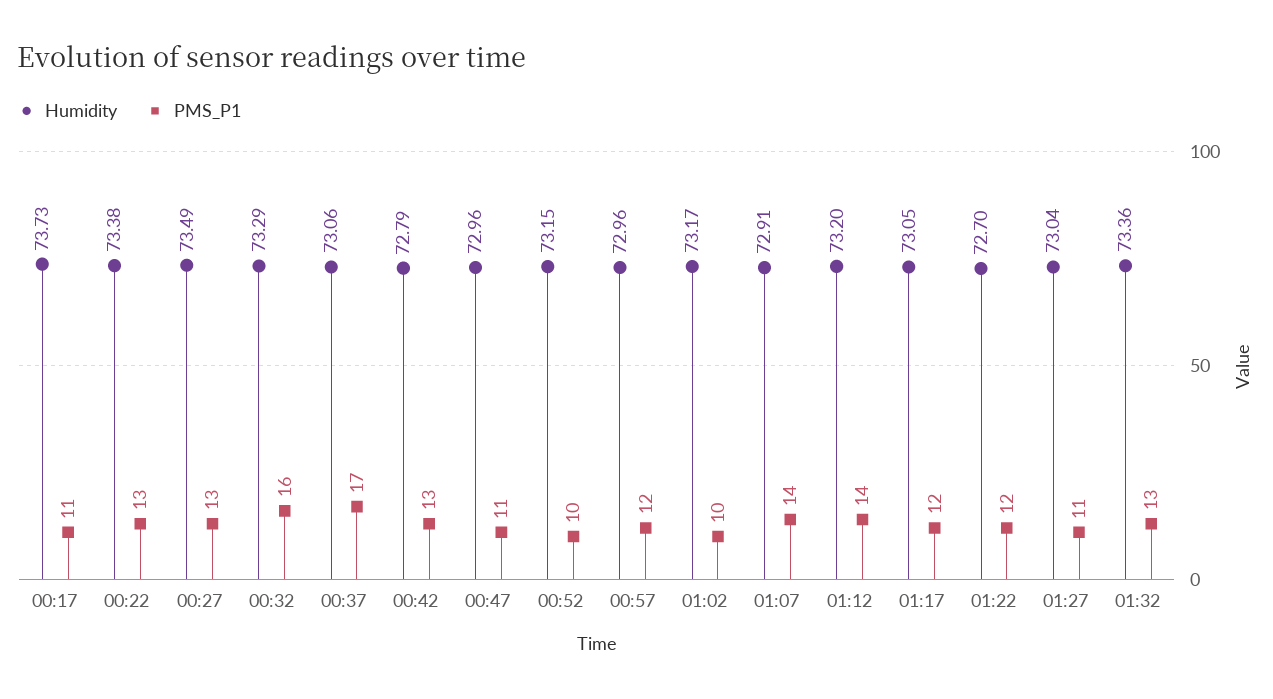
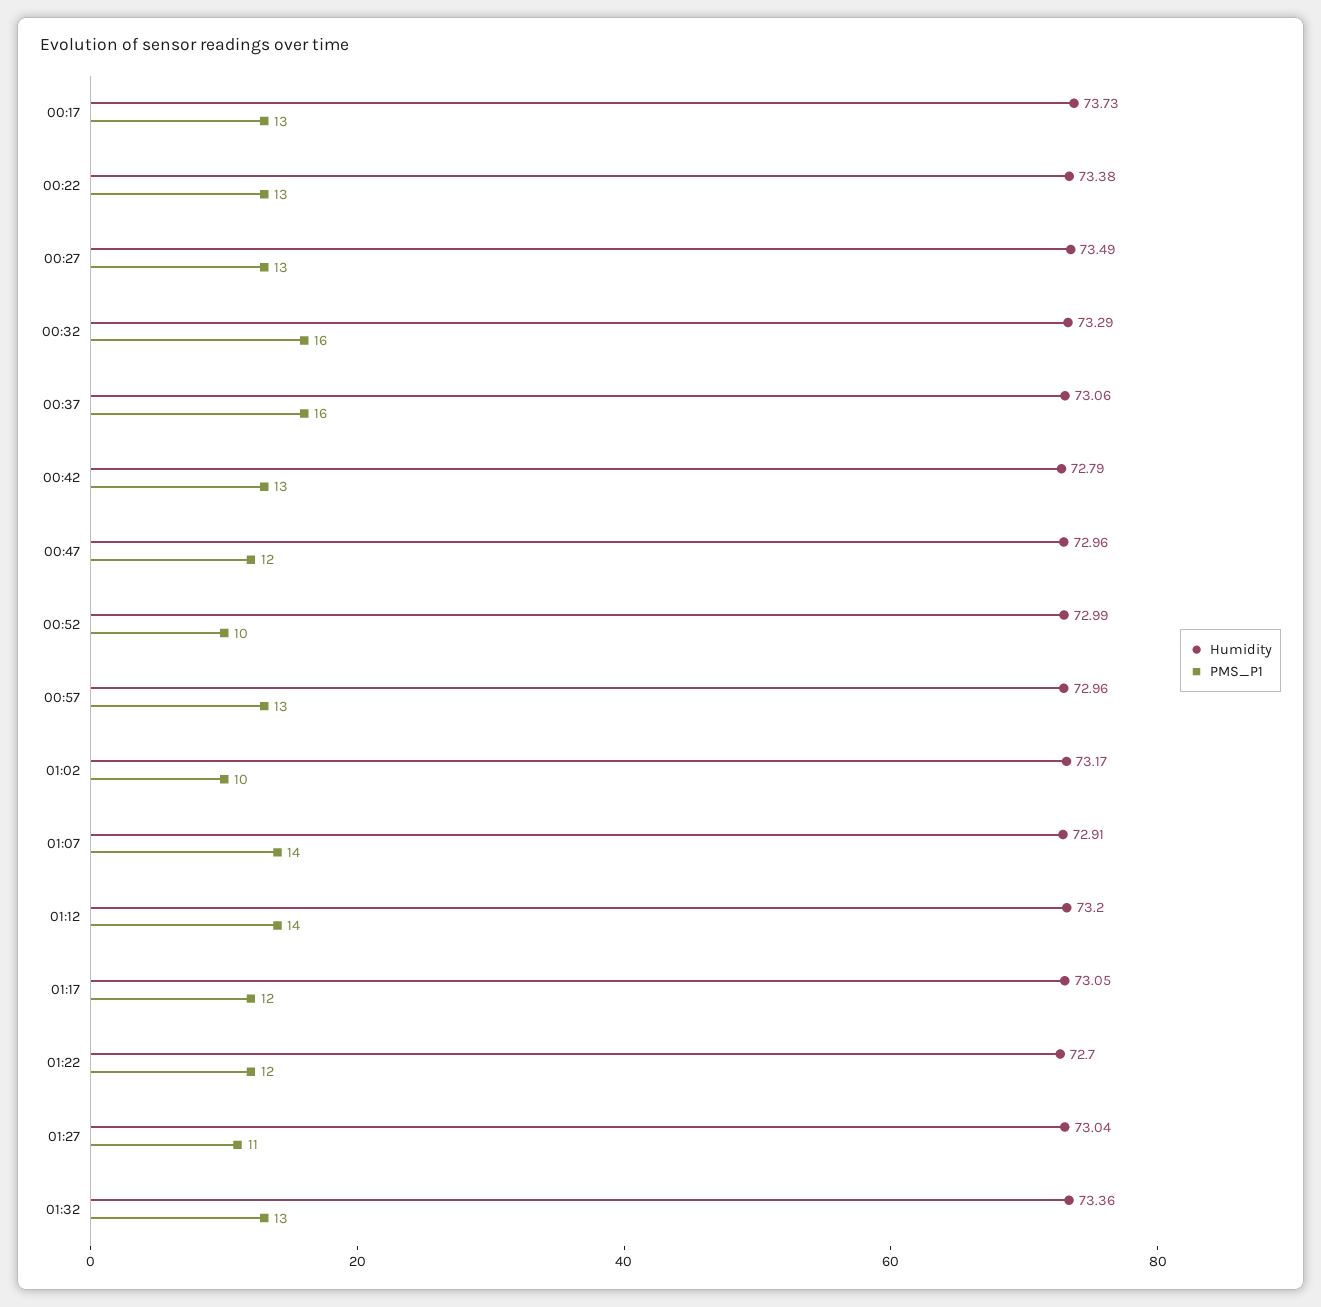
PMS_P1, 00:17: 11 -> 13
PMS_P1, 00:37: 17 -> 16
PMS_P1, 00:47: 11 -> 12
Humidity, 00:52: 73.15 -> 72.99
PMS_P1, 00:57: 12 -> 13

